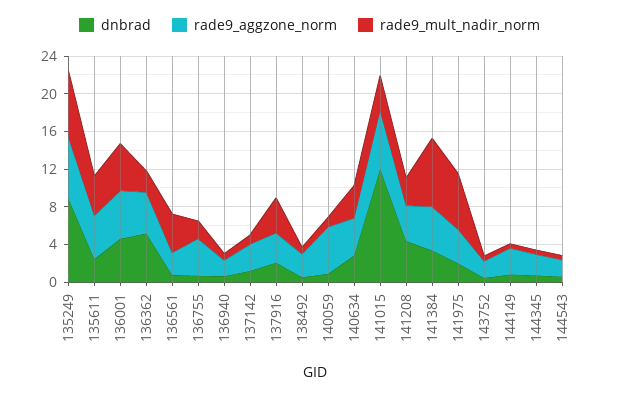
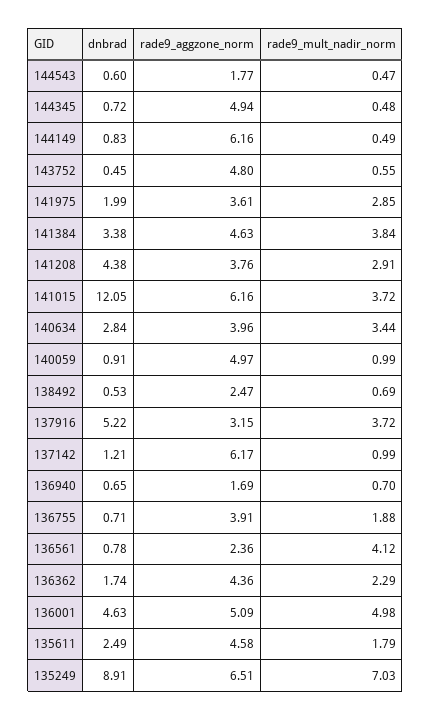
rade9_mult_nadir_norm, 135611: 4 -> 1.79
dnbrad, 136362: 5 -> 1.74
rade9_aggzone_norm, 137142: 3 -> 6.17
dnbrad, 137916: 2 -> 5.22
rade9_mult_nadir_norm, 141384: 7 -> 3.84
rade9_mult_nadir_norm, 141975: 6 -> 2.85
rade9_aggzone_norm, 143752: 2 -> 4.8
rade9_aggzone_norm, 144149: 3 -> 6.16
rade9_aggzone_norm, 144345: 2 -> 4.94

